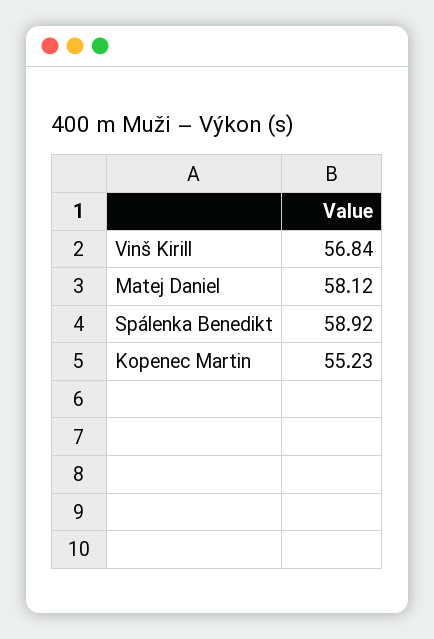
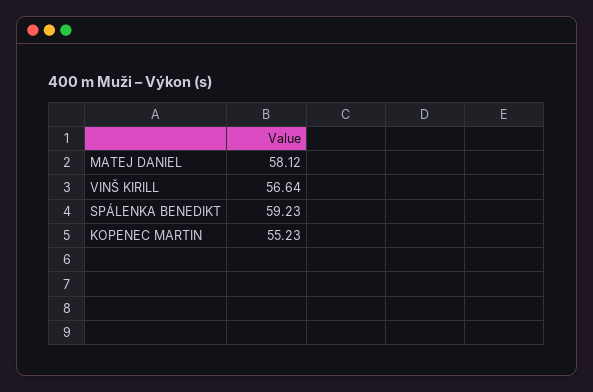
Vinš Kirill: 56.84 -> 56.64
Spálenka Benedikt: 58.92 -> 59.23

